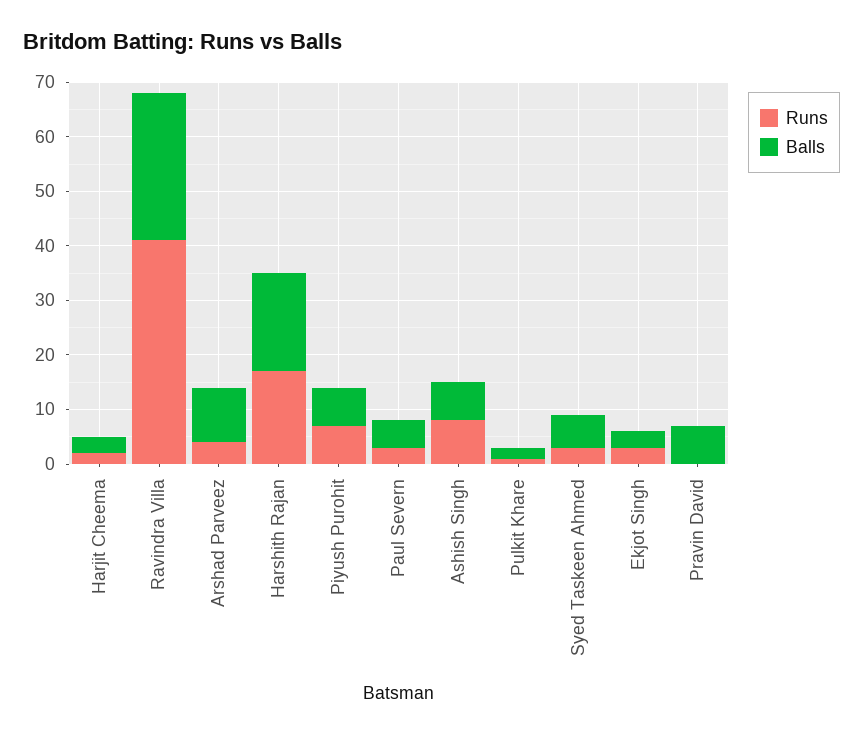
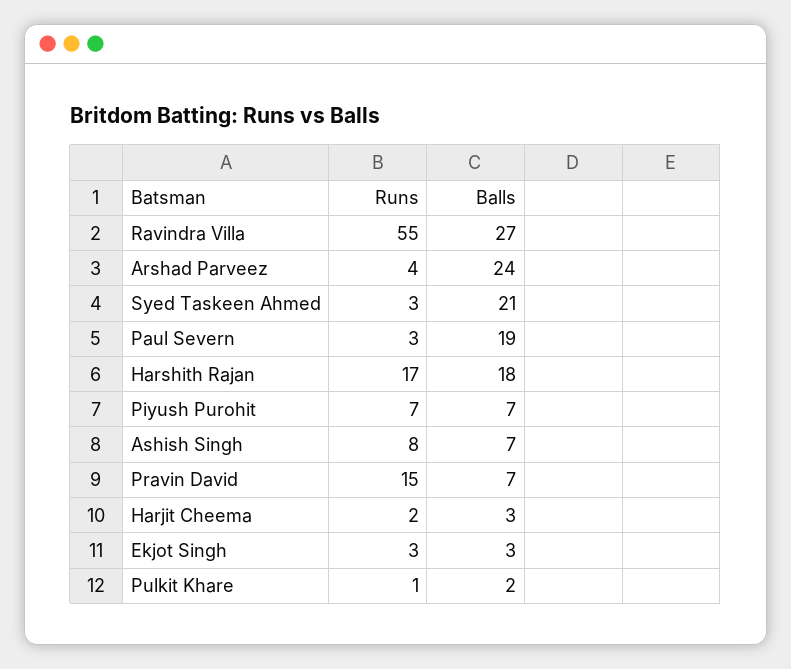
Runs, Ravindra Villa: 40 -> 55
Balls, Arshad Parveez: 10 -> 24
Balls, Paul Severn: 5 -> 19
Balls, Syed Taskeen Ahmed: 5 -> 21
Runs, Pravin David: 0 -> 15

